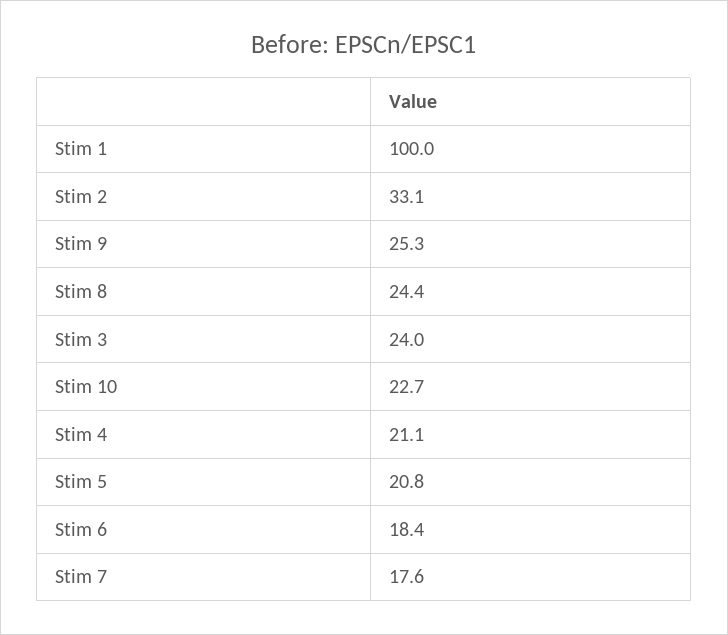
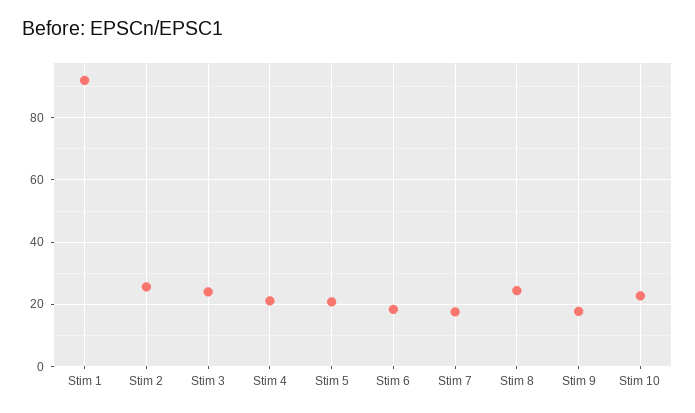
Stim 1: 100 -> 92
Stim 2: 33.1 -> 26
Stim 9: 25.3 -> 18

